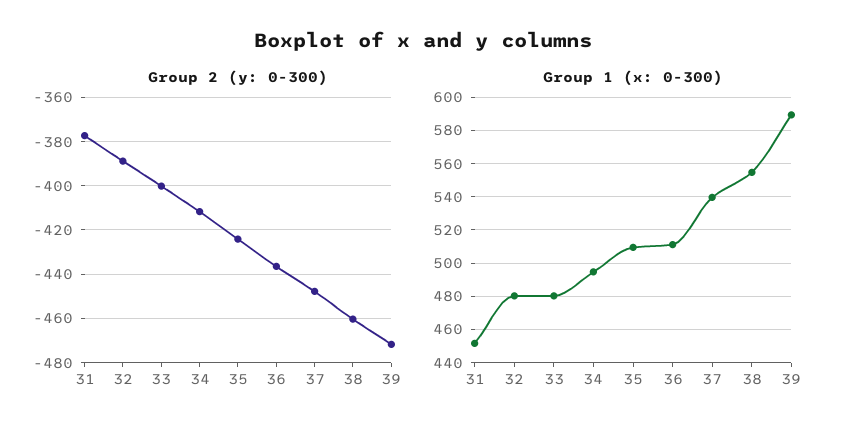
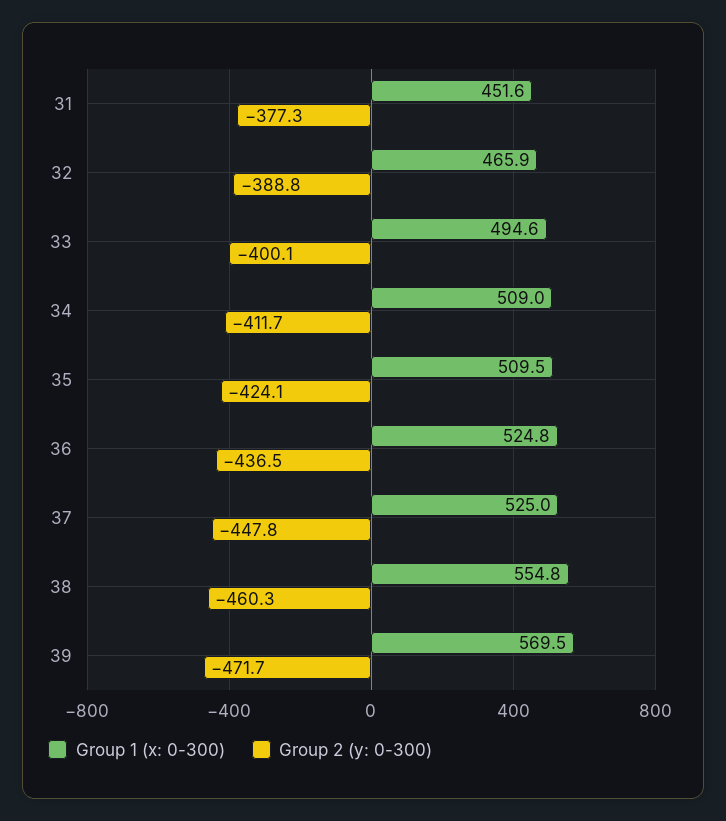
Group 1 (x: 0-300), 32: 480 -> 465.9
Group 1 (x: 0-300), 33: 480 -> 494.6
Group 1 (x: 0-300), 34: 495 -> 509
Group 1 (x: 0-300), 36: 510 -> 524.8
Group 1 (x: 0-300), 37: 540 -> 525
Group 1 (x: 0-300), 39: 590 -> 569.5

